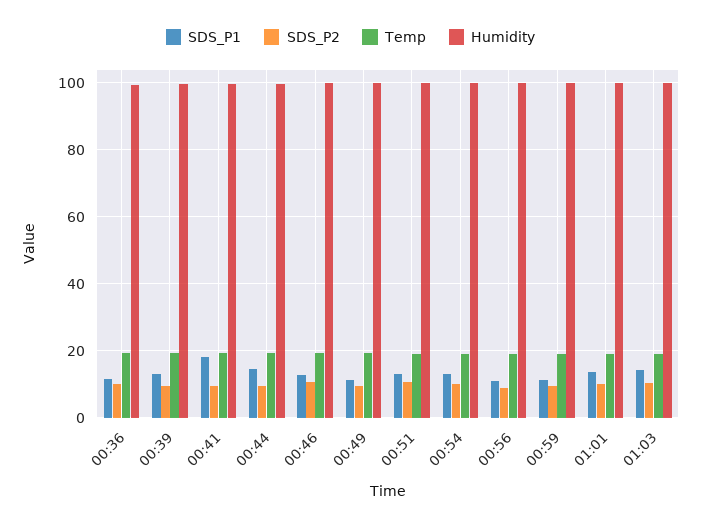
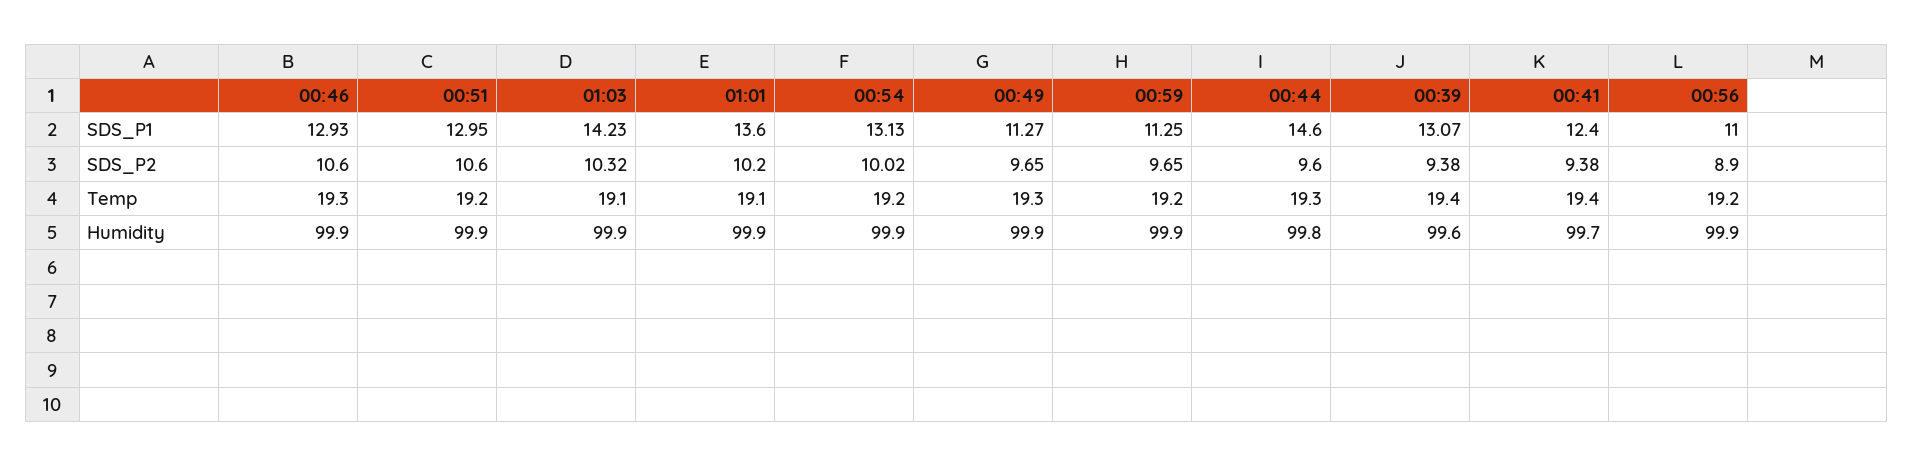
SDS_P1, 00:36: 12 -> none
SDS_P2, 00:36: 10 -> none
Temp, 00:36: 20 -> none
Humidity, 00:36: 100 -> none
SDS_P1, 00:41: 18 -> 12.4

